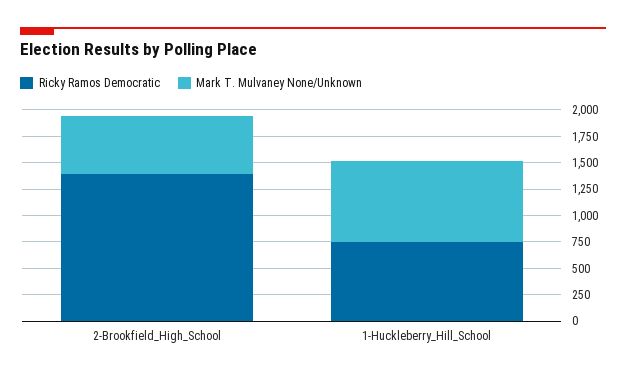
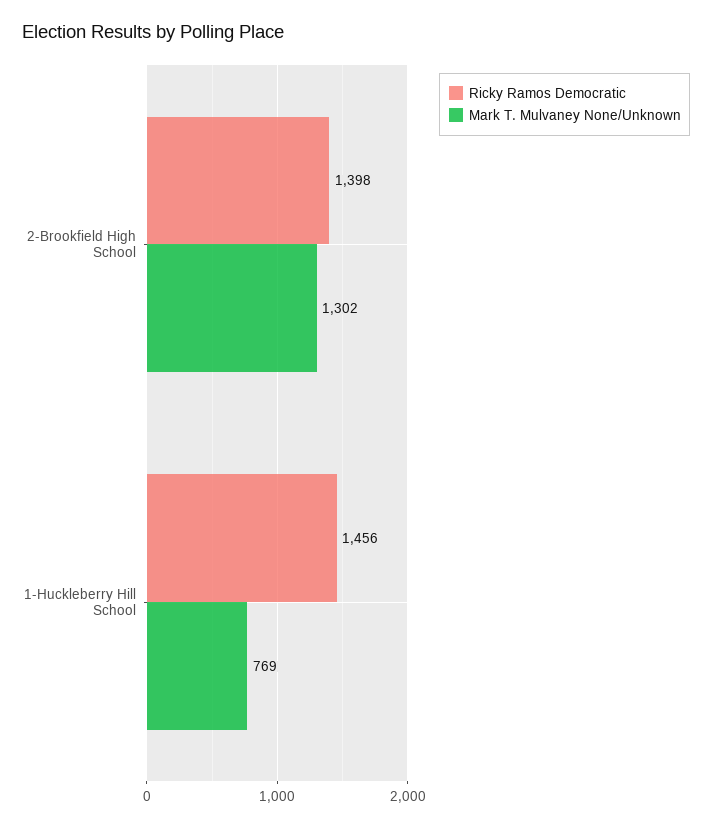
Mark T. Mulvaney None/Unknown, 2-Brookfield_High_School: 500 -> 1302
Ricky Ramos Democratic, 1-Huckleberry_Hill_School: 750 -> 1456

